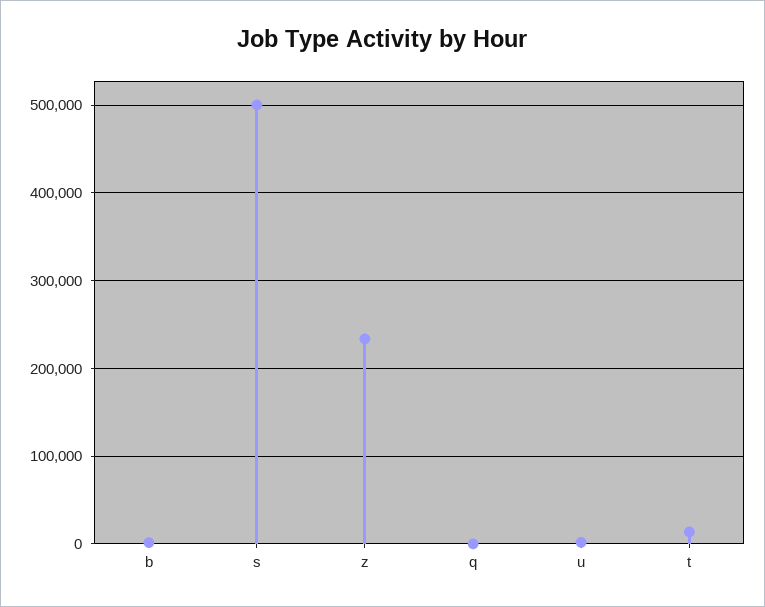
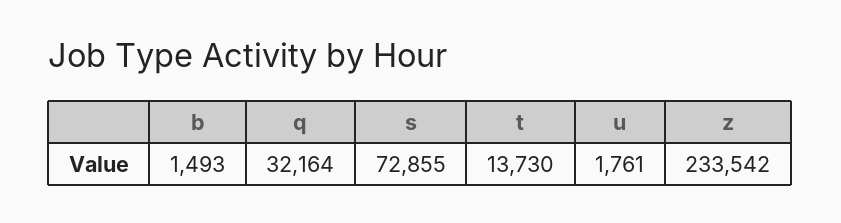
s: 500000 -> 72855
q: 0 -> 32164

